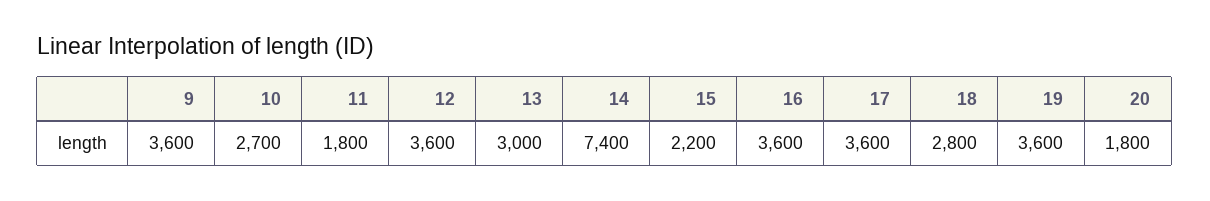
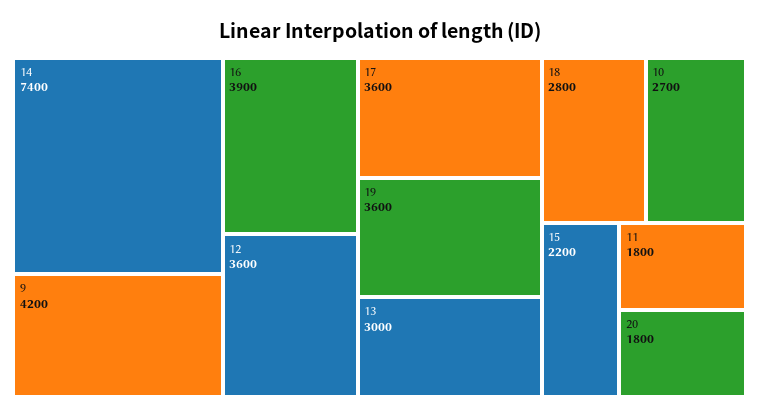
9: 3600 -> 4200
16: 3600 -> 3900

